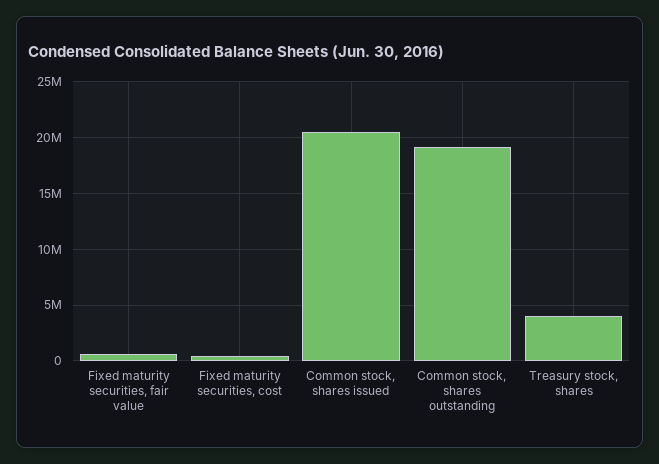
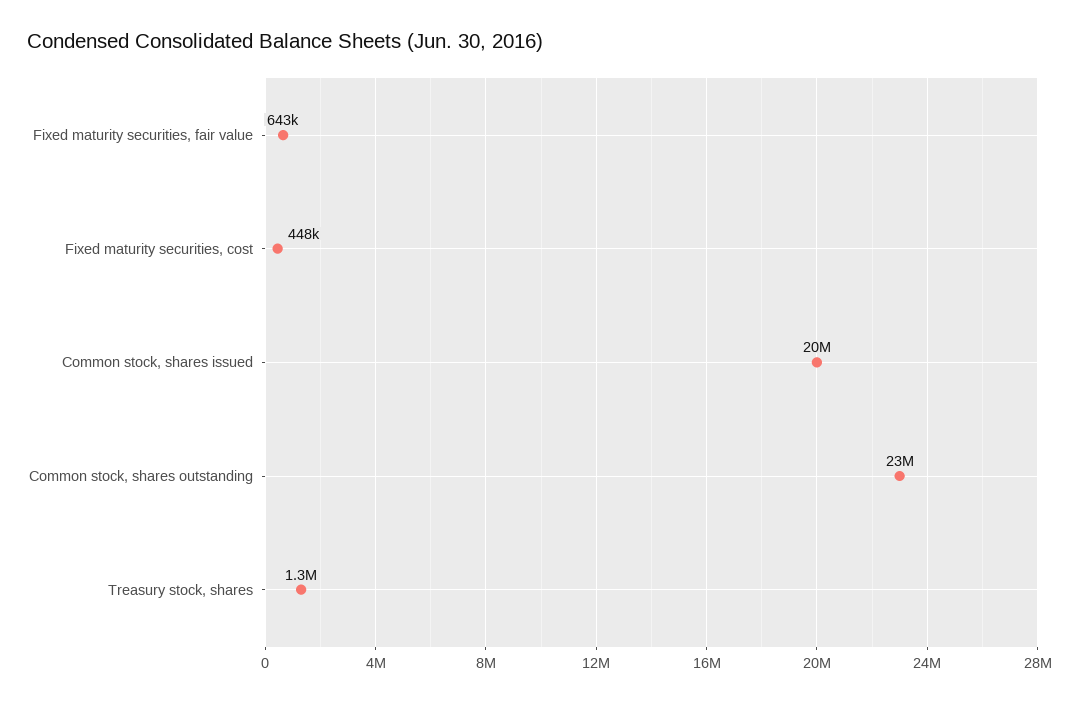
Common stock, shares outstanding: 19000000 -> 23000000
Treasury stock, shares: 4000000 -> 1300000

